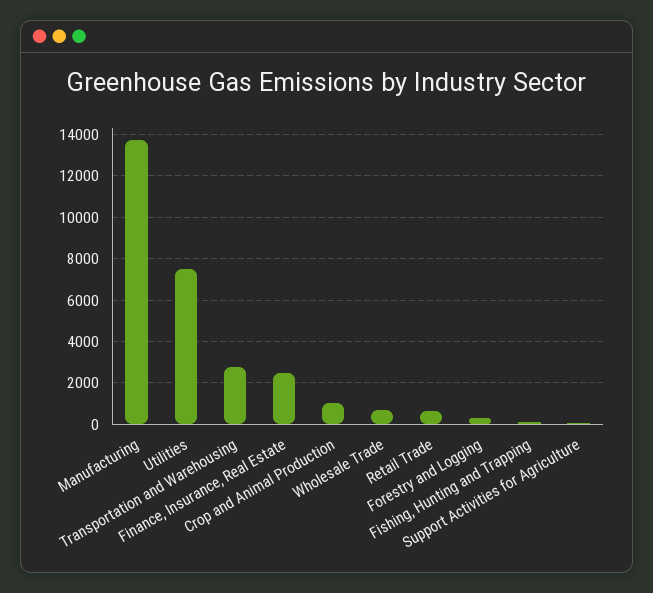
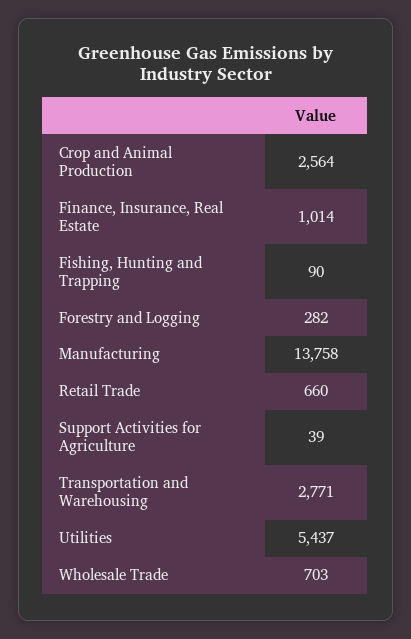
Utilities: 7500 -> 5437
Finance, Insurance, Real Estate: 2500 -> 1014
Crop and Animal Production: 1000 -> 2564

